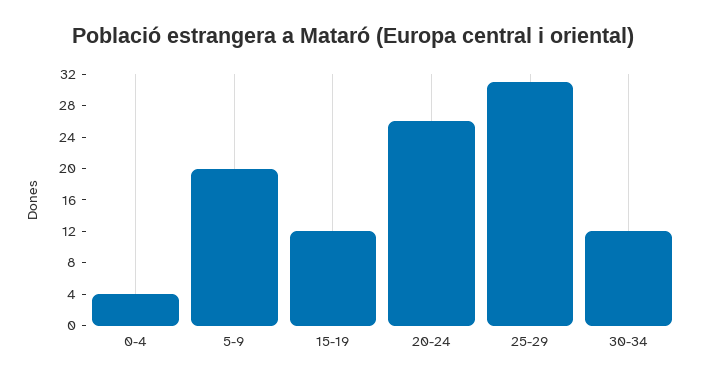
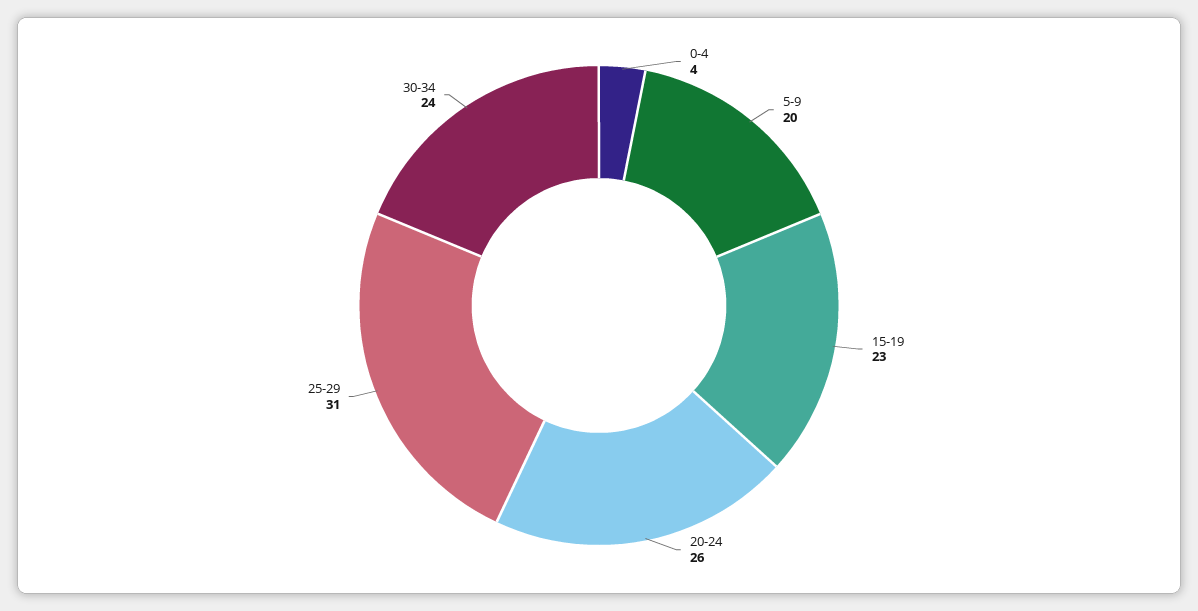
15-19: 12 -> 23
30-34: 12 -> 24

